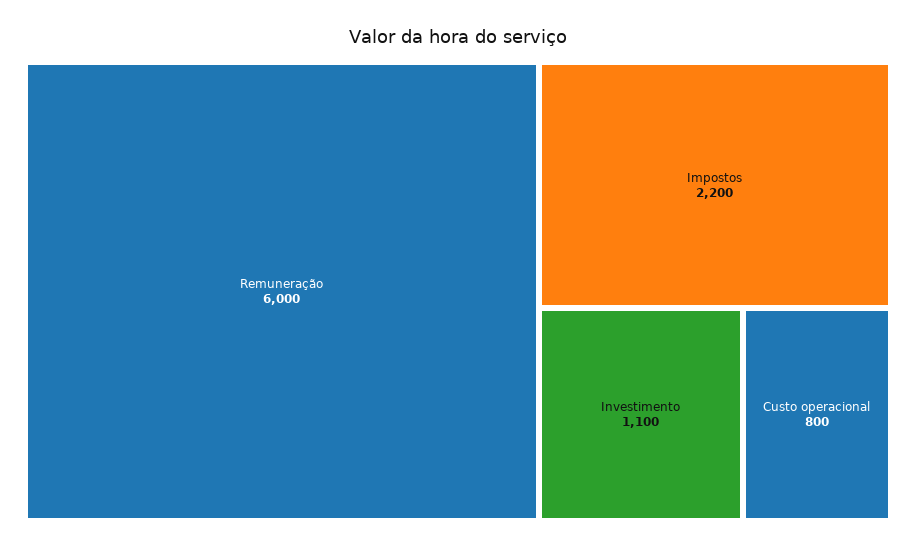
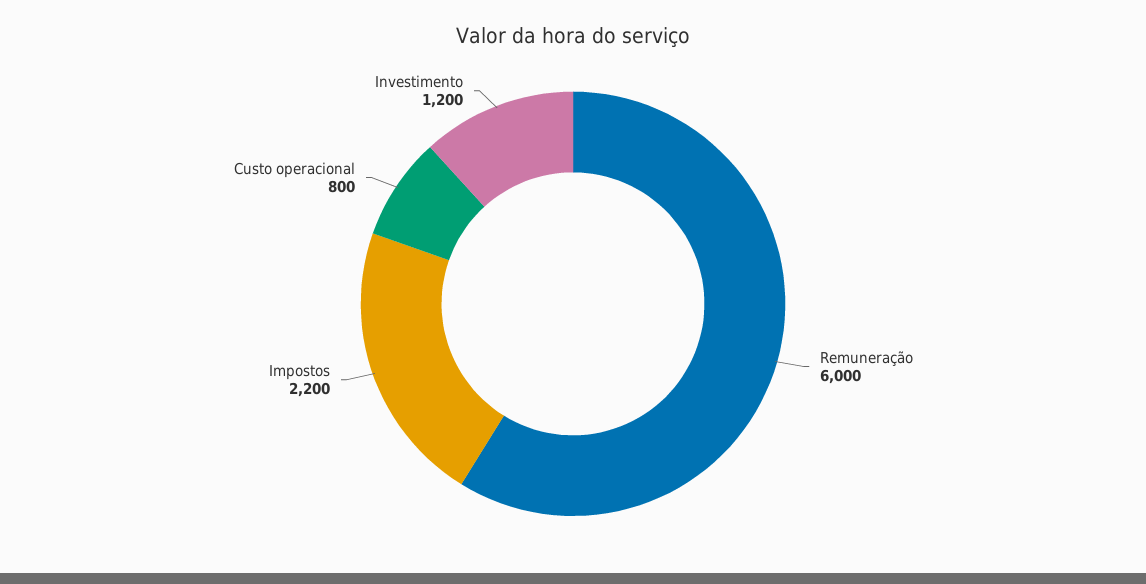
Investimento: 1100 -> 1200

